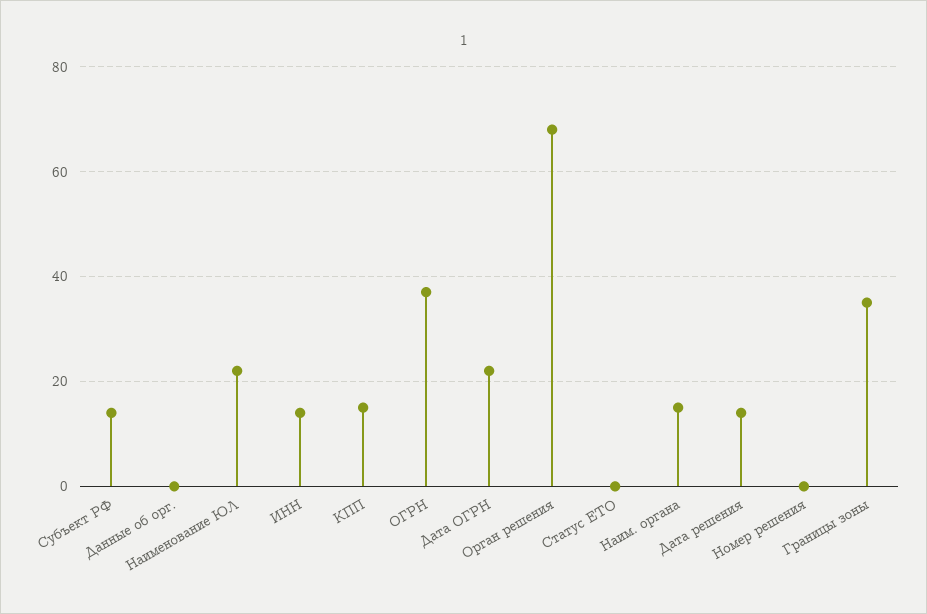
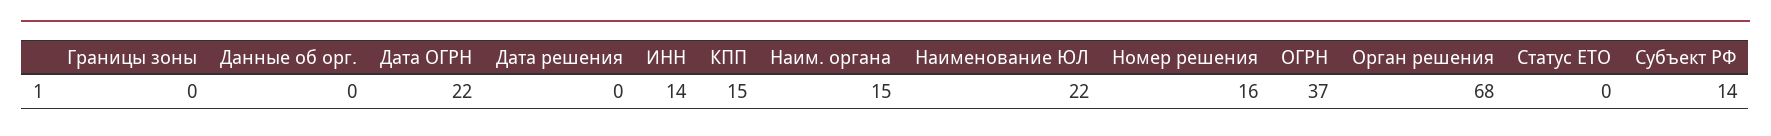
Дата решения: 15 -> 0
Номер решения: 0 -> 16
Границы зоны: 35 -> 0

